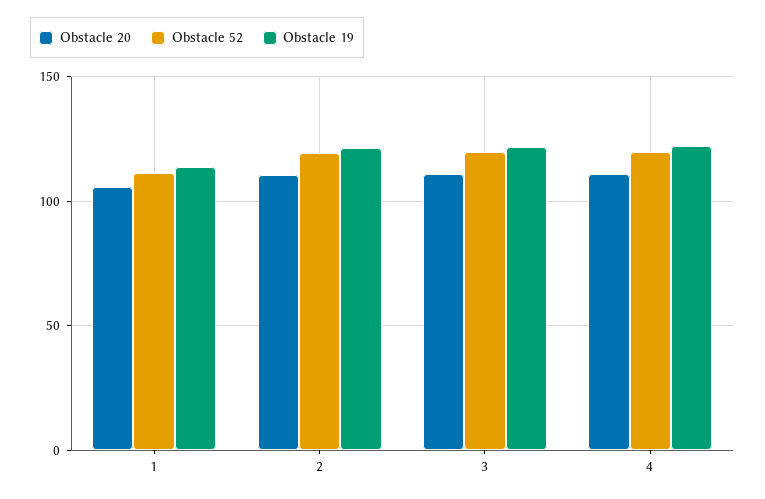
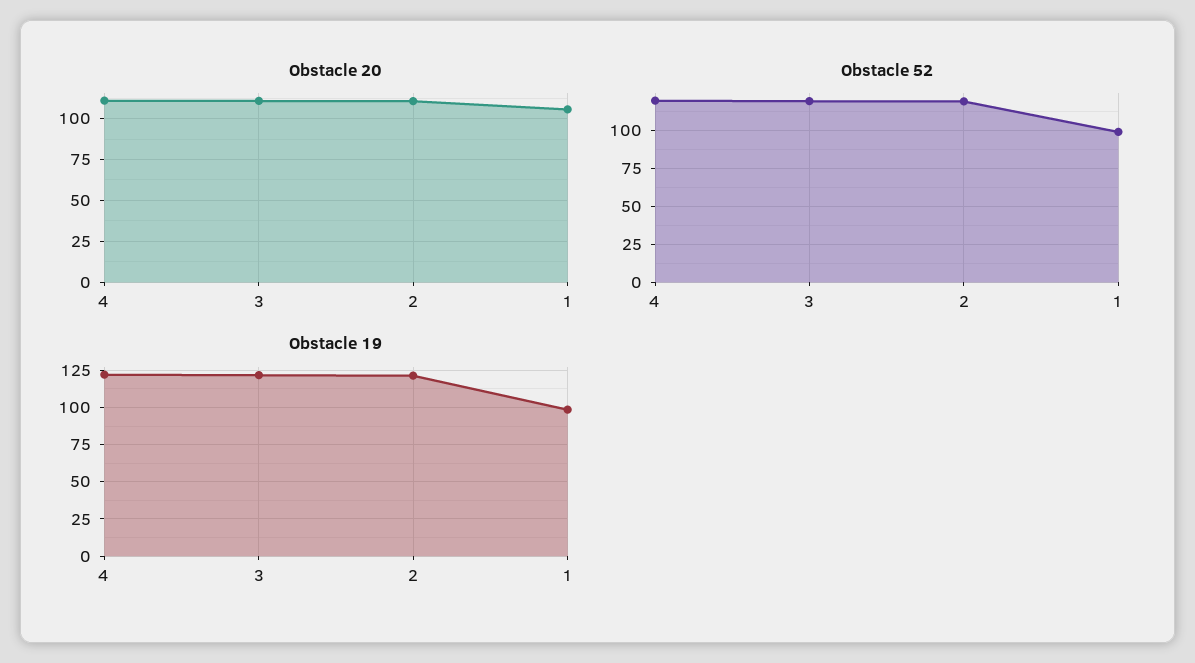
Obstacle 52, 1: 110 -> 100
Obstacle 19, 1: 115 -> 100

